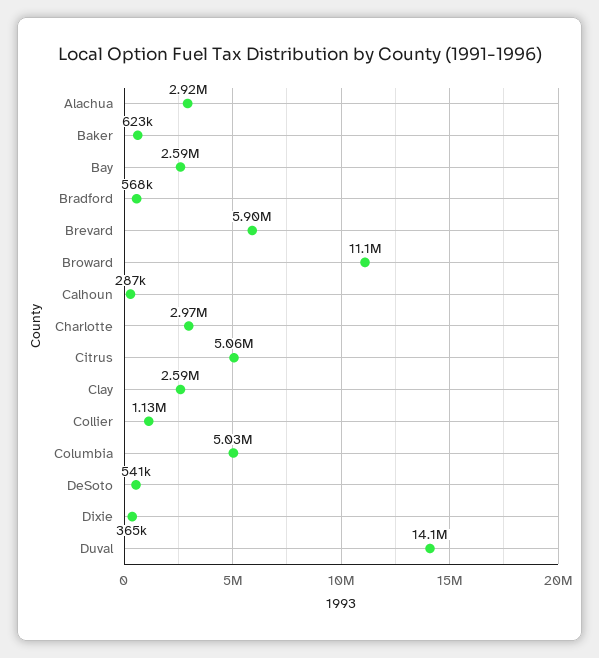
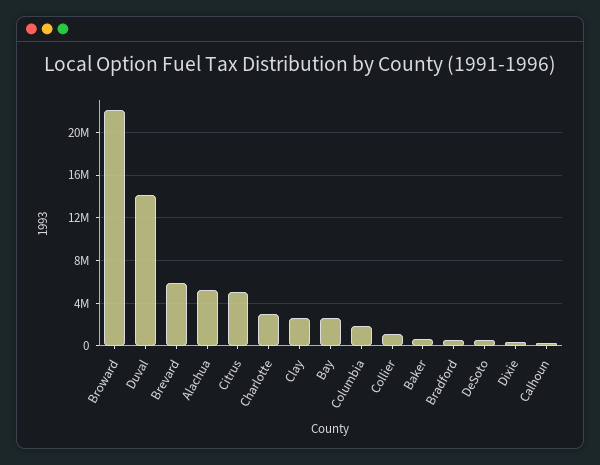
Alachua: 2920000 -> 5000000
Broward: 11100000 -> 22000000
Columbia: 5030000 -> 2000000

